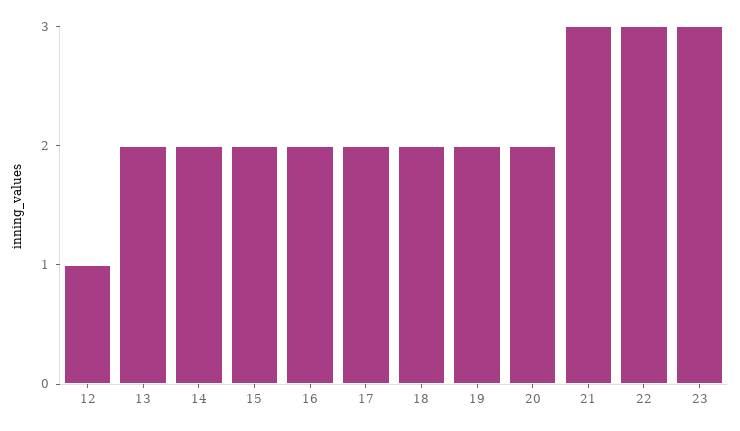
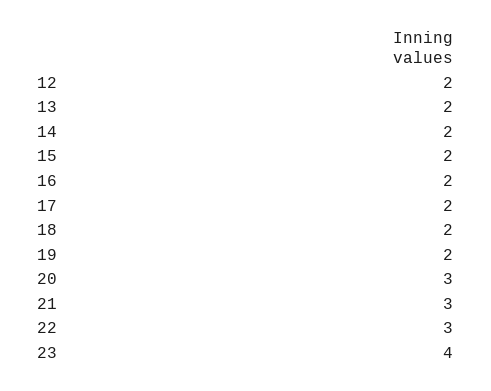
12: 1 -> 2
20: 2 -> 3
23: 3 -> 4

